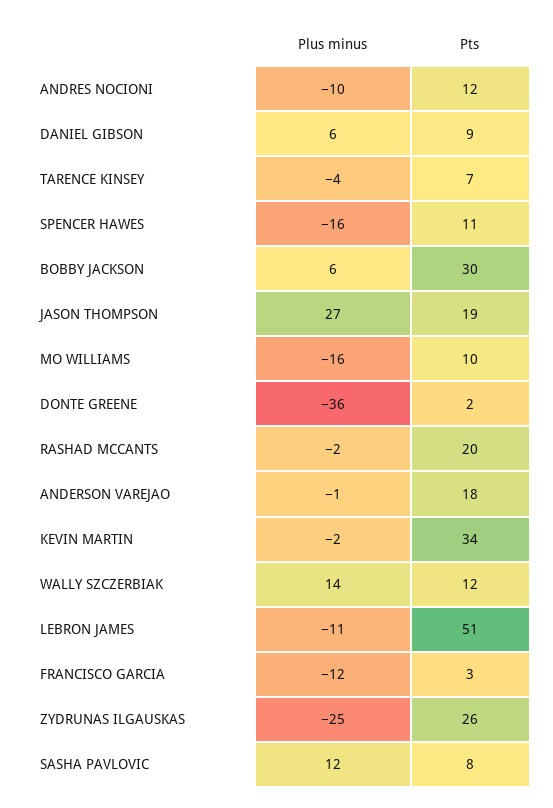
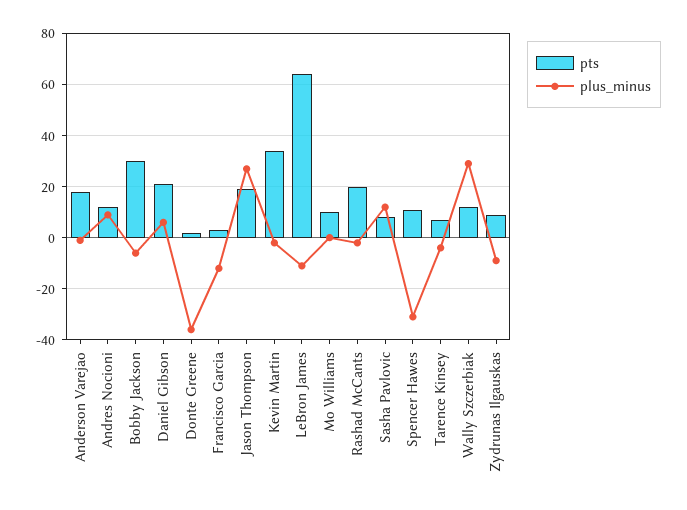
Plus minus, ANDRES NOCIONI: -10 -> 10
Pts, DANIEL GIBSON: 9 -> 20
Plus minus, SPENCER HAWES: -16 -> -30
Plus minus, BOBBY JACKSON: 6 -> -5
Plus minus, MO WILLIAMS: -16 -> 0
Plus minus, WALLY SZCZERBIAK: 14 -> 30
Pts, LEBRON JAMES: 51 -> 65
Plus minus, ZYDRUNAS ILGAUSKAS: -25 -> -10
Pts, ZYDRUNAS ILGAUSKAS: 26 -> 10

